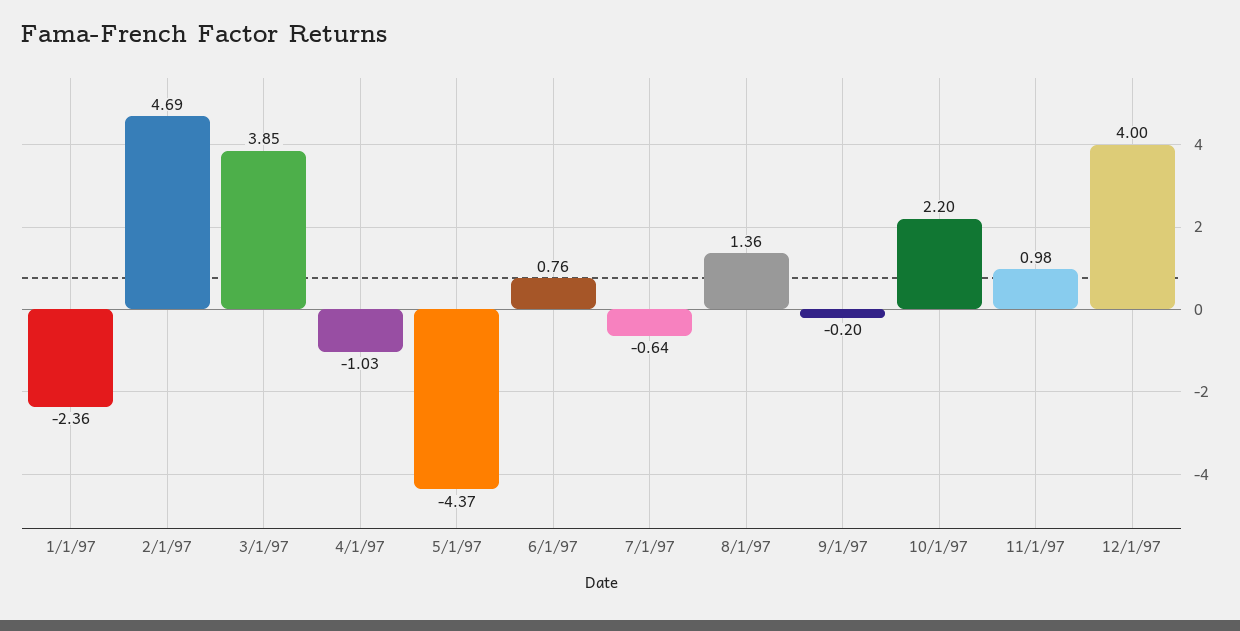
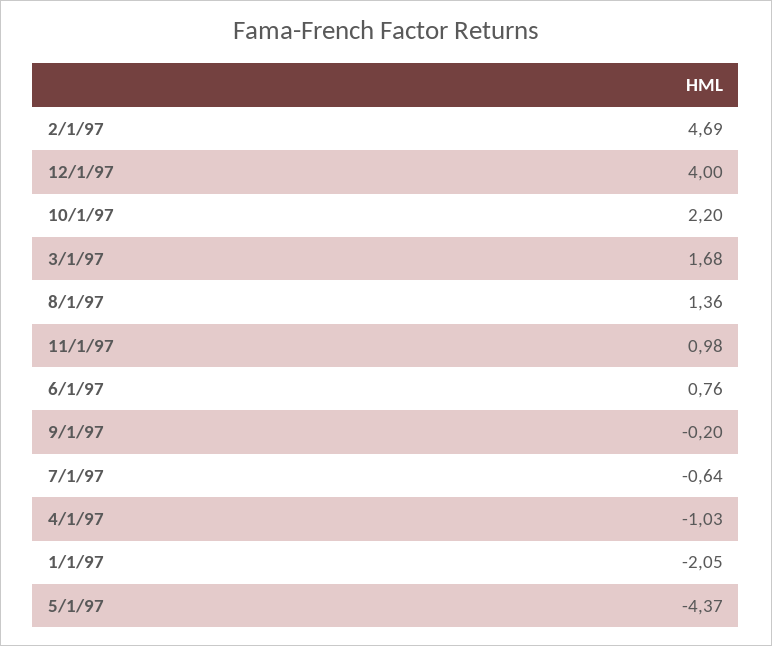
1/1/97: -2.36 -> -2.05
3/1/97: 3.85 -> 1.68

